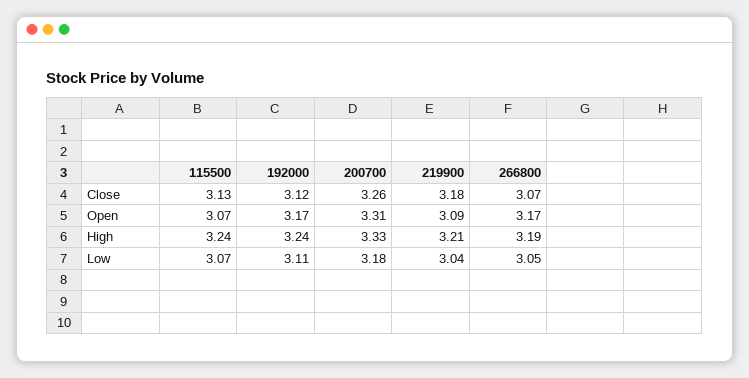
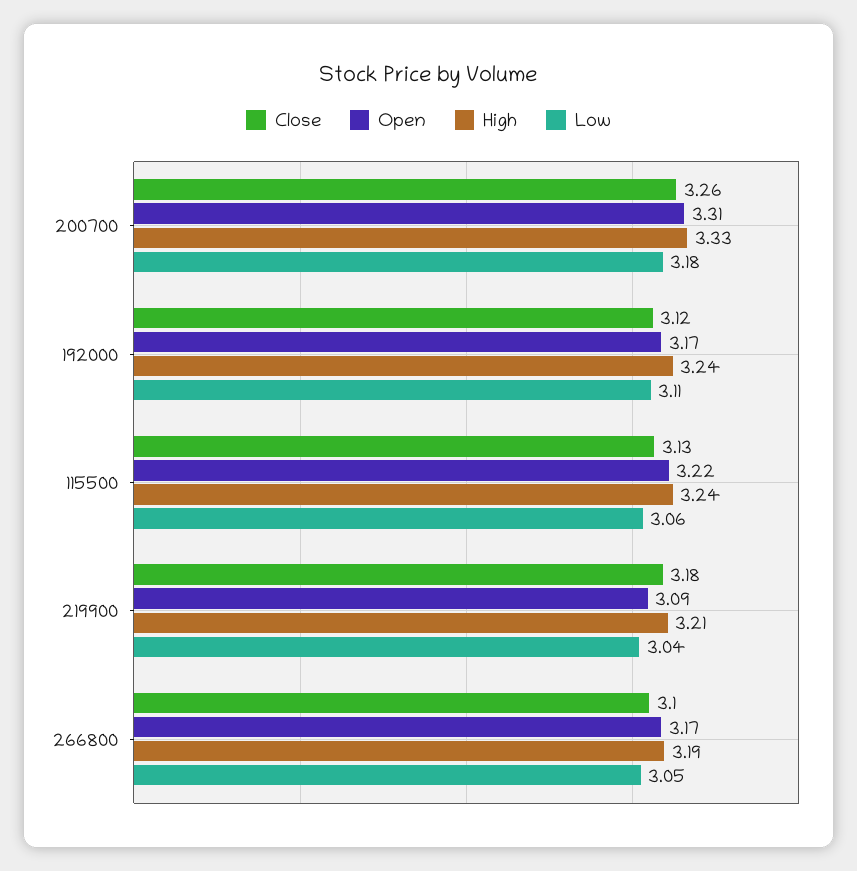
Close, 266800: 3.07 -> 3.1
Open, 115500: 3.07 -> 3.22
Low, 115500: 3.07 -> 3.06

